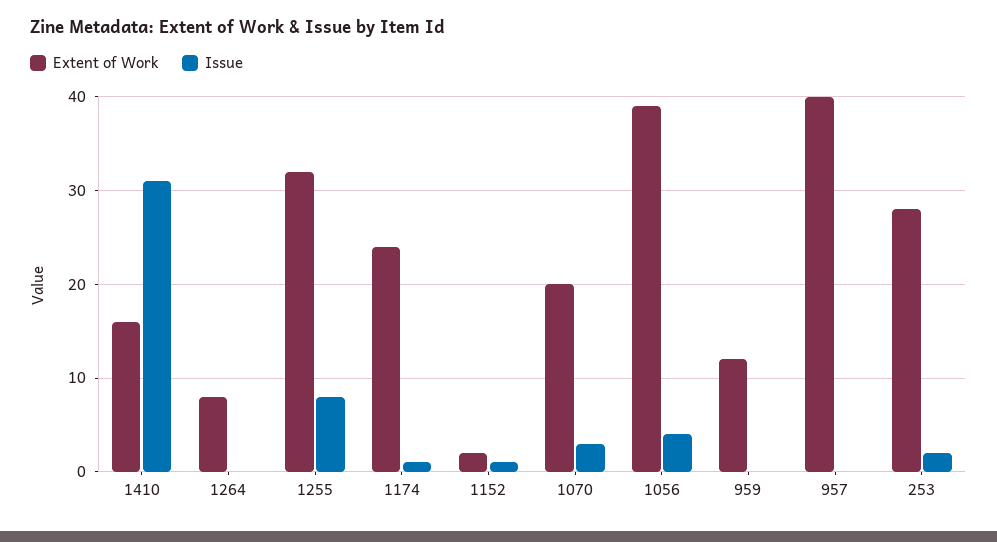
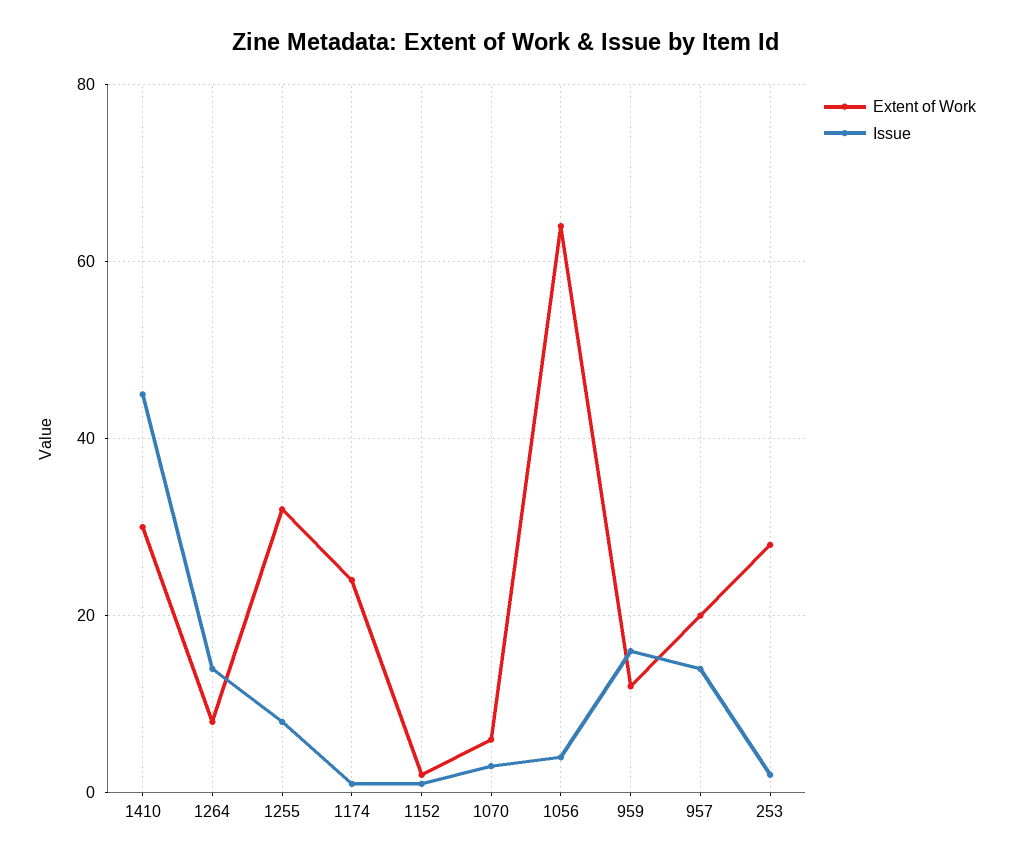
Extent of Work, 1410: 16 -> 30
Issue, 1410: 31 -> 45
Issue, 1264: 0 -> 15
Extent of Work, 1070: 20 -> 5
Extent of Work, 1056: 39 -> 65
Issue, 959: 0 -> 15
Extent of Work, 957: 40 -> 20
Issue, 957: 0 -> 15

